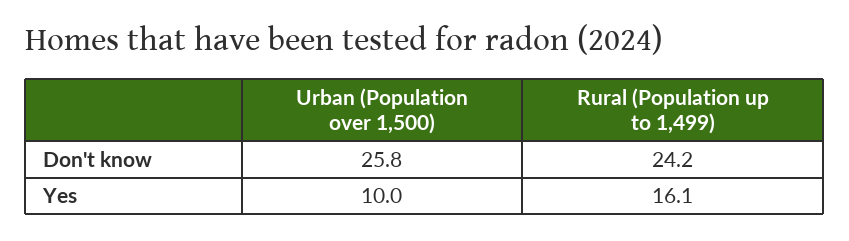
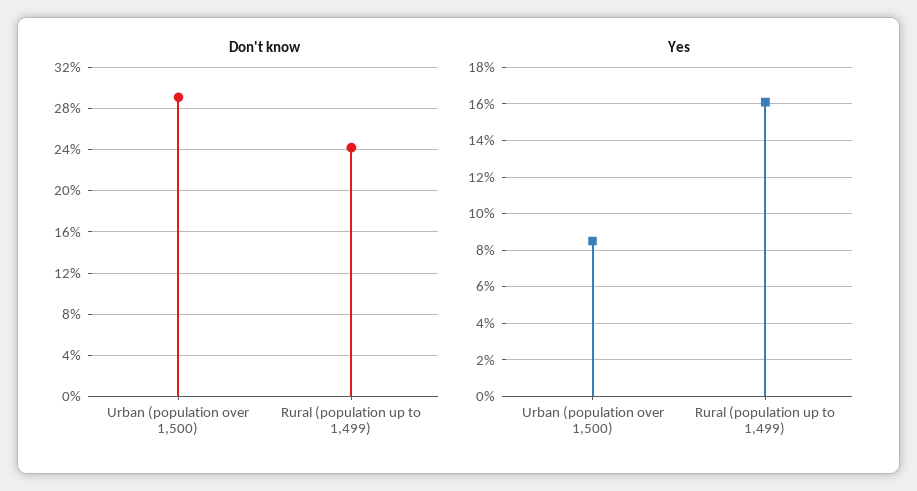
Don't know, Urban (Population over 1,500): 25.8 -> 29
Yes, Urban (Population over 1,500): 10 -> 8.5

